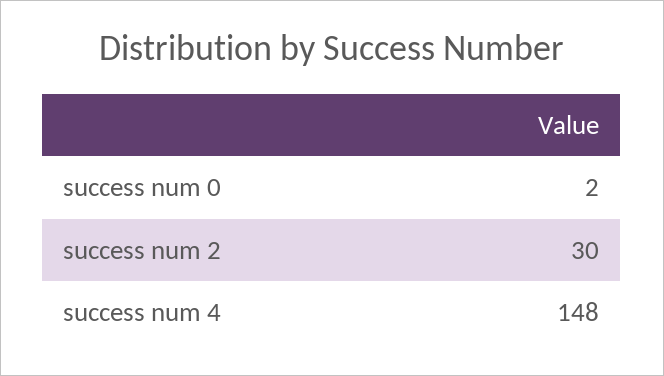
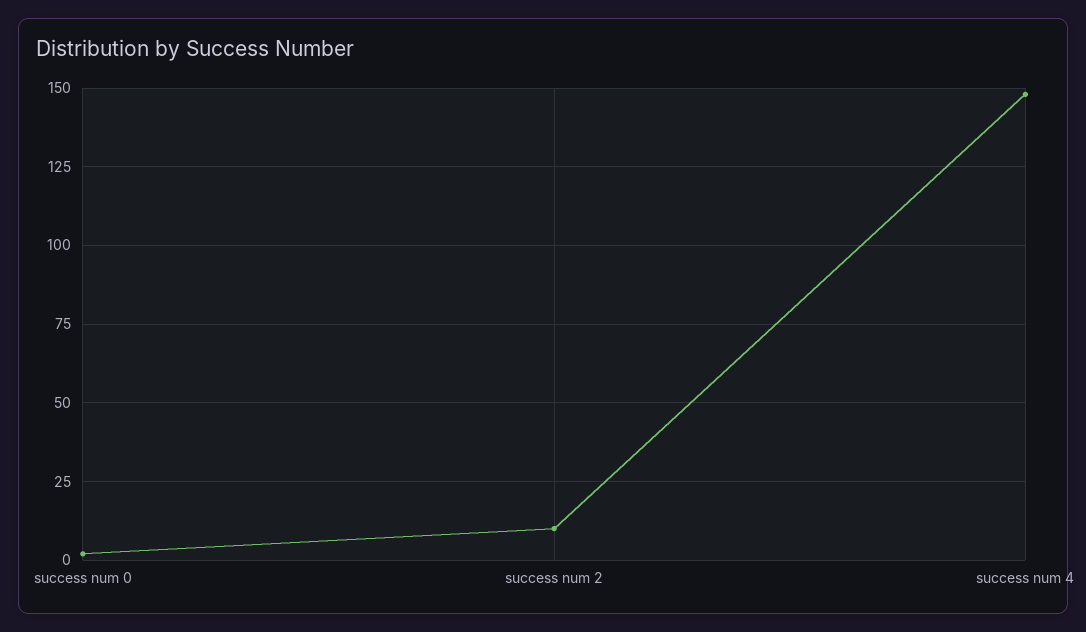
success num 2: 30 -> 10

